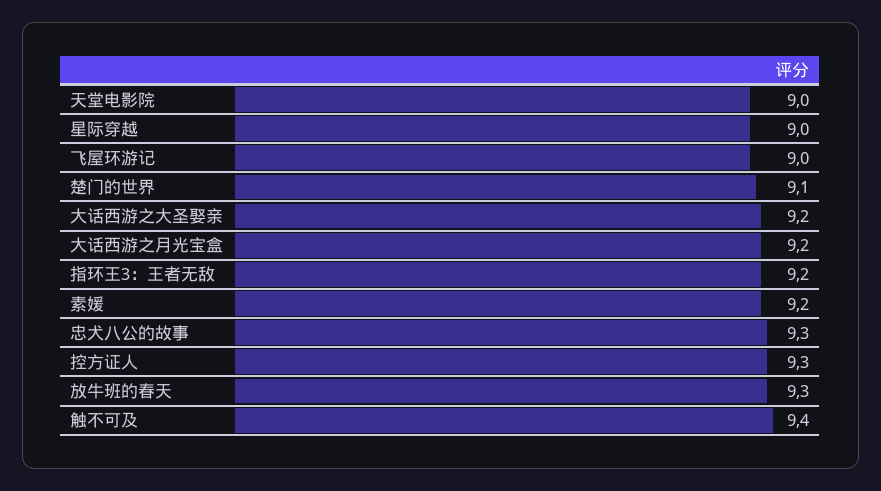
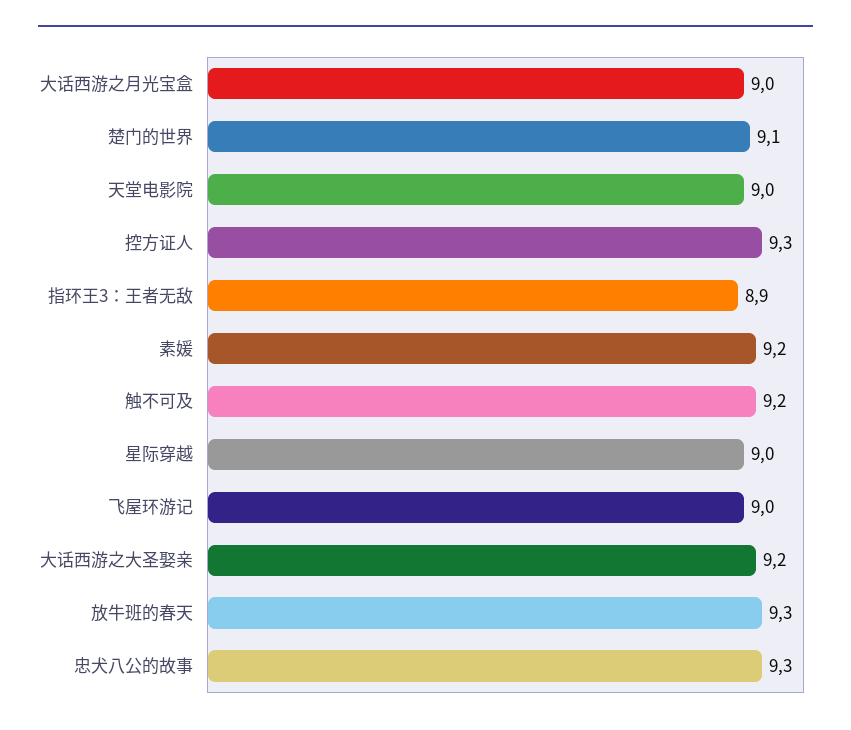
大话西游之月光宝盒: 9.2 -> 9
指环王3：王者无敌: 9.2 -> 8.9
触不可及: 9.4 -> 9.2

